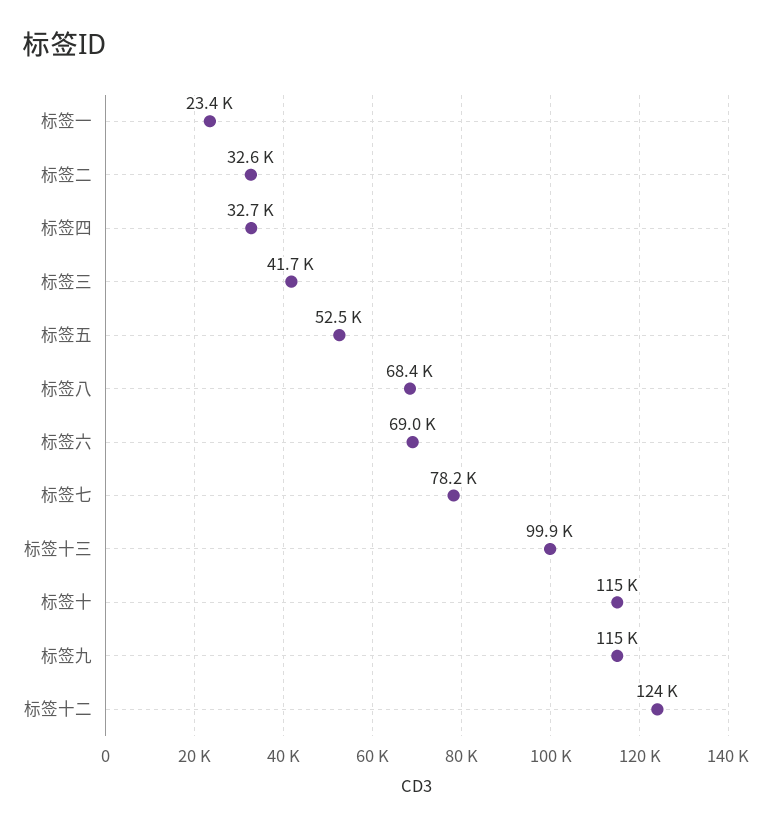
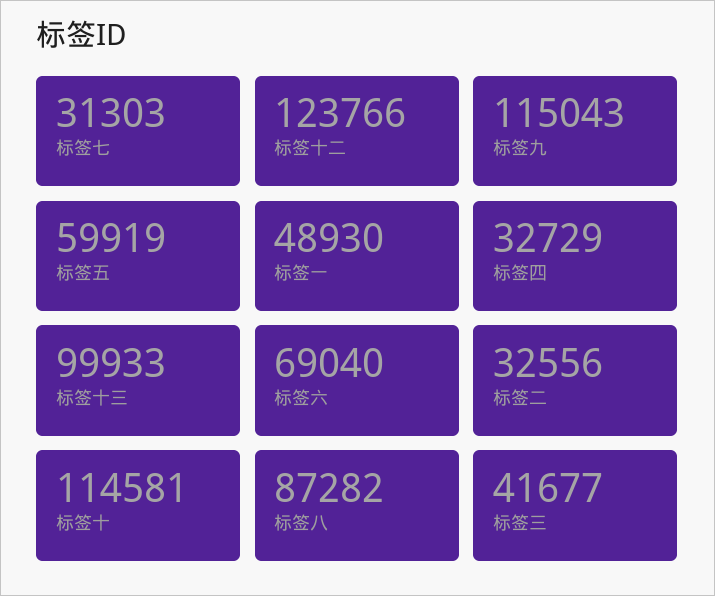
标签一: 23400 -> 48930
标签五: 52500 -> 59919
标签八: 68400 -> 87282
标签七: 78200 -> 31303

